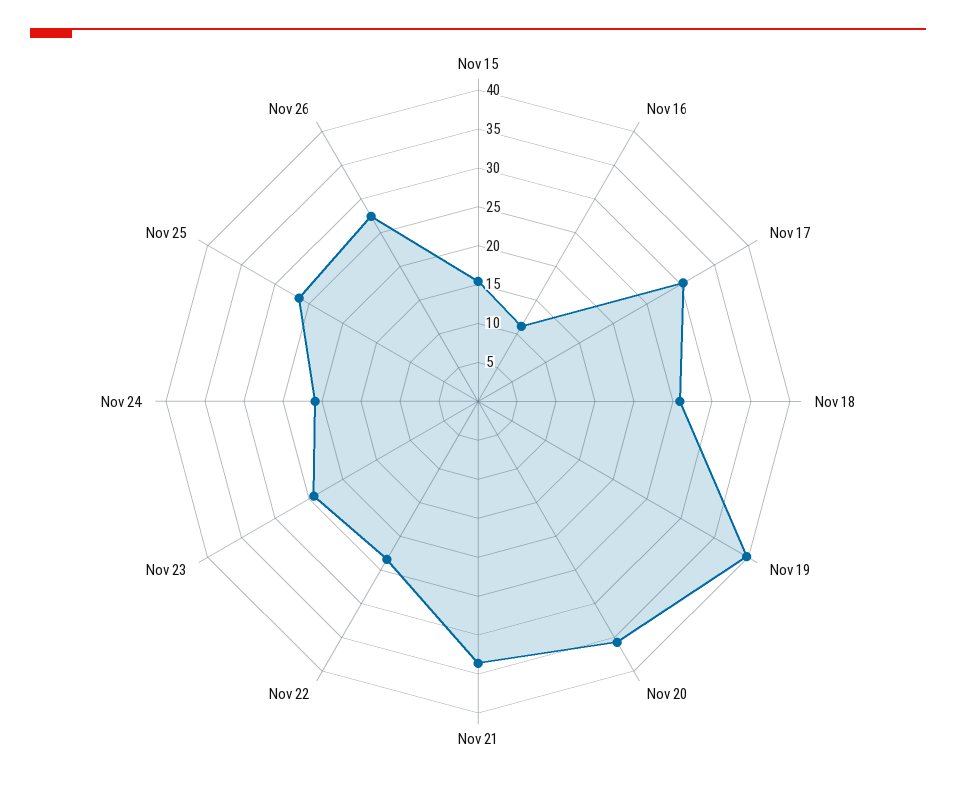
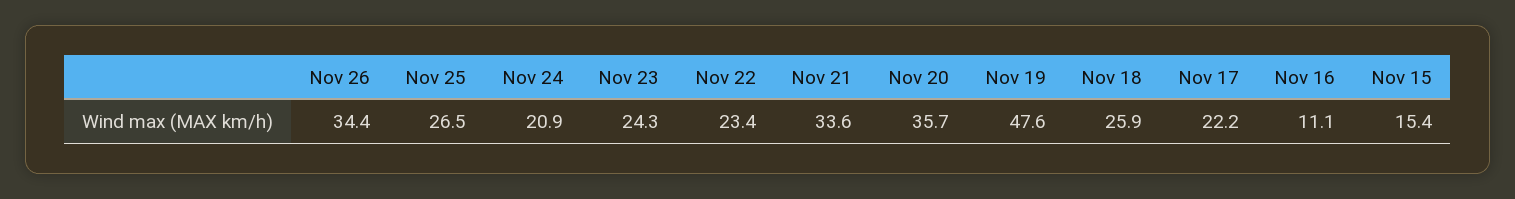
Nov 17: 30 -> 22.2
Nov 19: 40 -> 47.6
Nov 26: 27.5 -> 34.4

